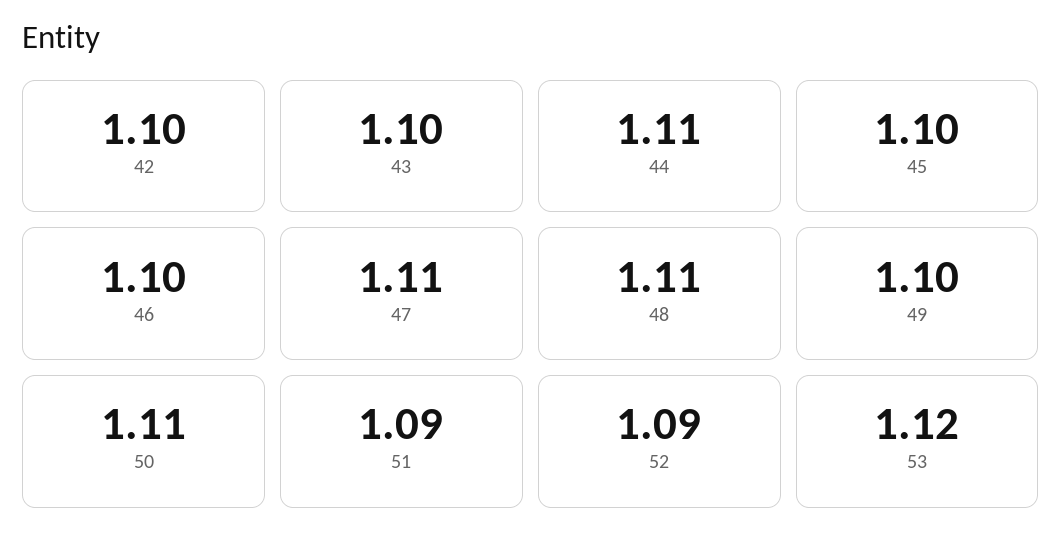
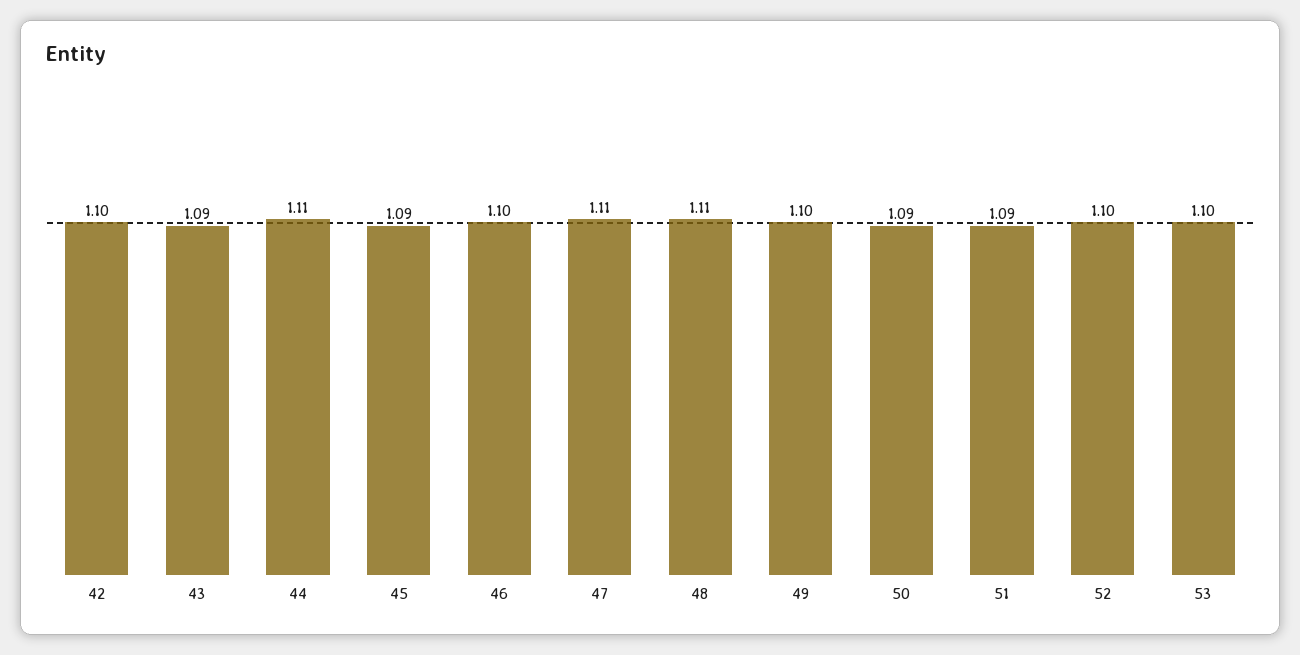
43: 1.1 -> 1.09
45: 1.1 -> 1.09
50: 1.11 -> 1.09
52: 1.09 -> 1.1
53: 1.12 -> 1.1

